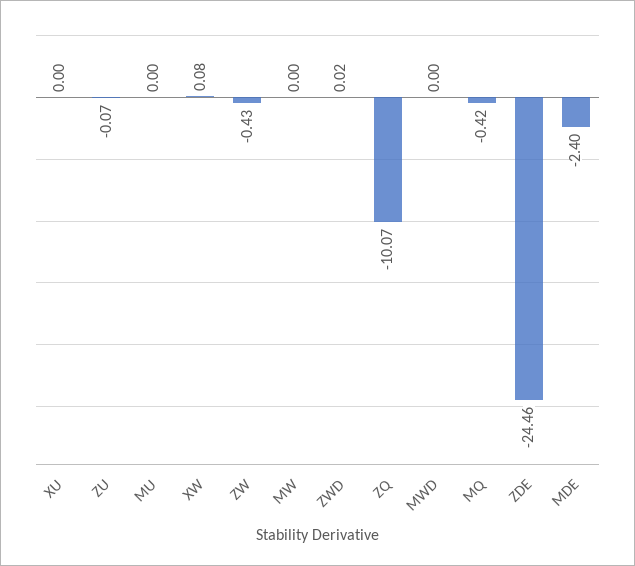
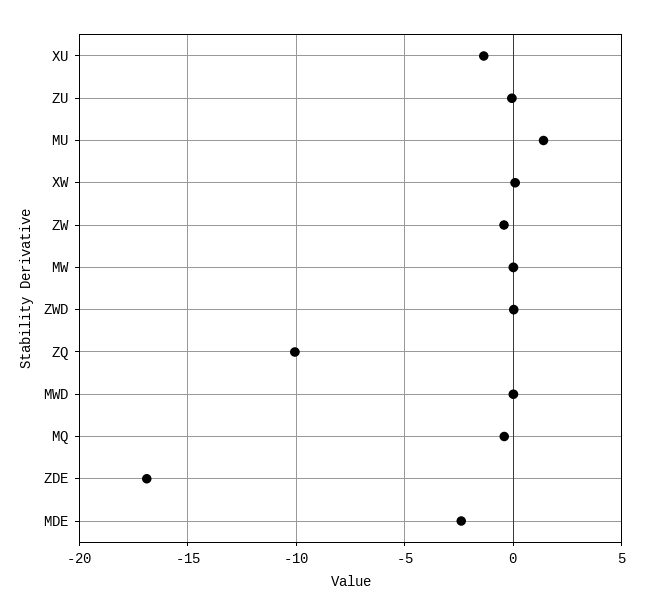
XU: 0 -> -1.5
MU: 0 -> 1.5
ZDE: -24.46 -> -17

